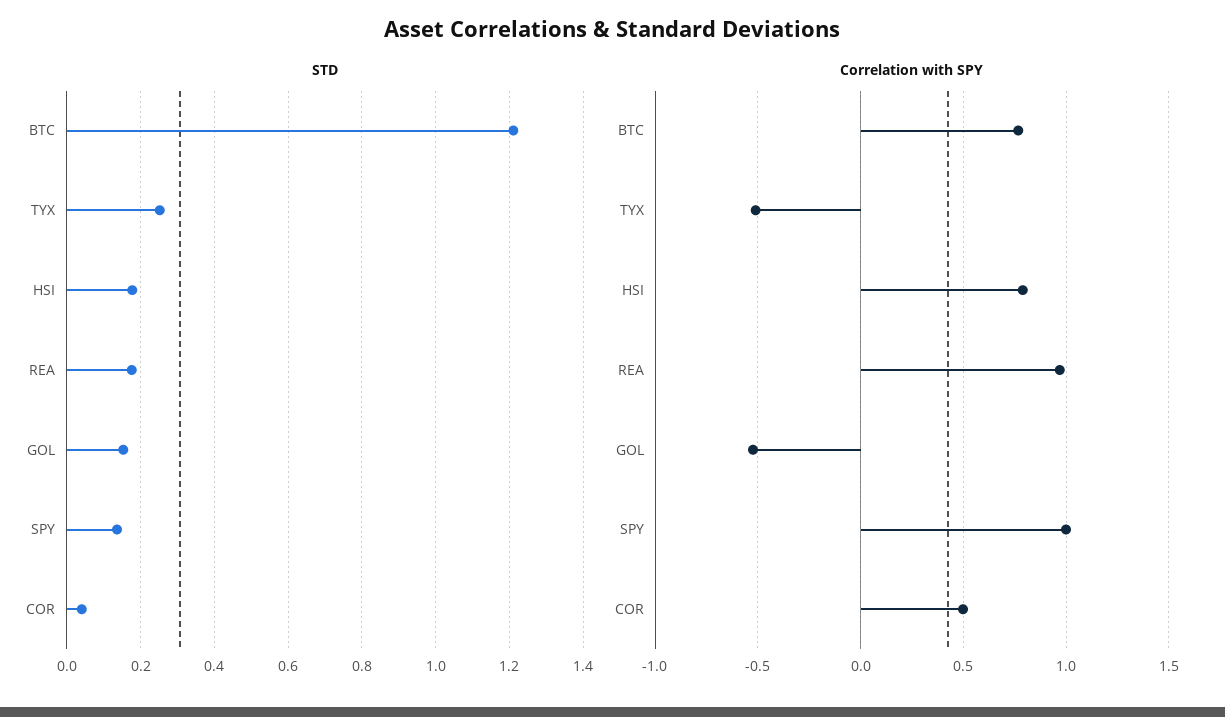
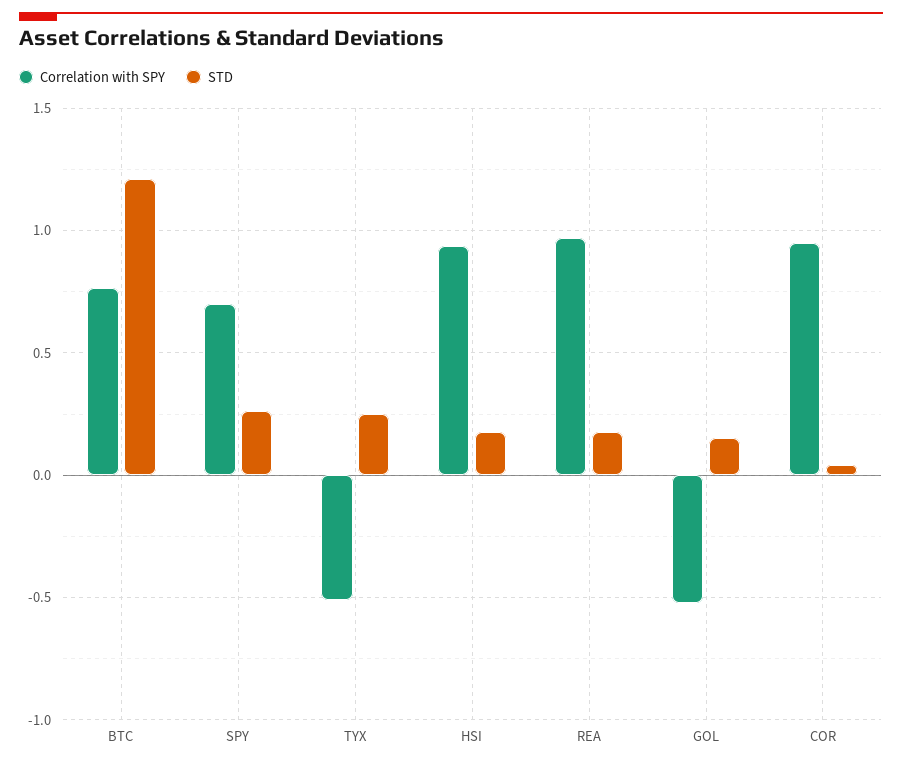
STD, SPY: 0.14 -> 0.25
Correlation with SPY, HSI: 0.8 -> 0.95
Correlation with SPY, SPY: 1 -> 0.7
Correlation with SPY, COR: 0.5 -> 0.95

